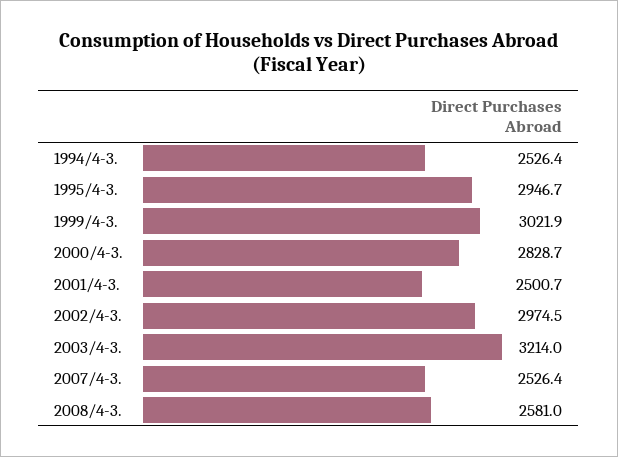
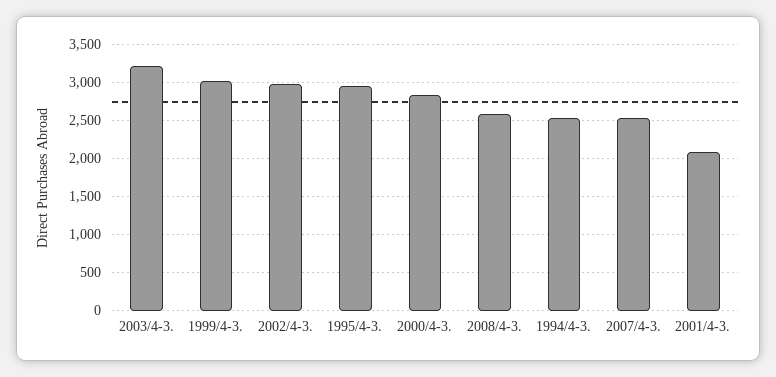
2001/4-3.: 2500.7 -> 2100

